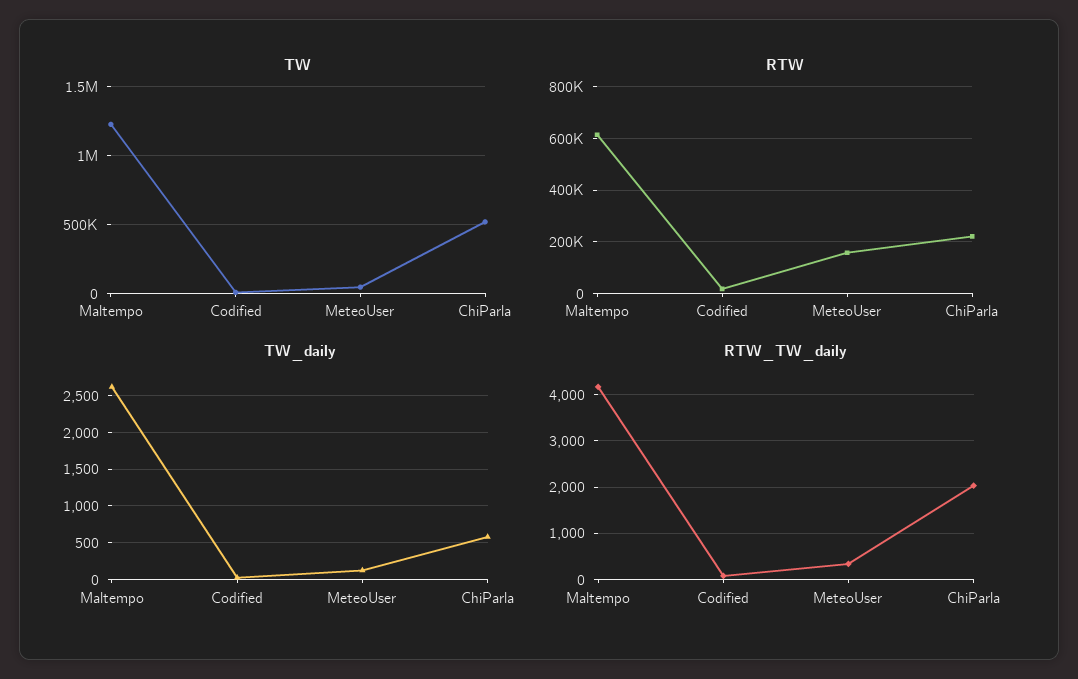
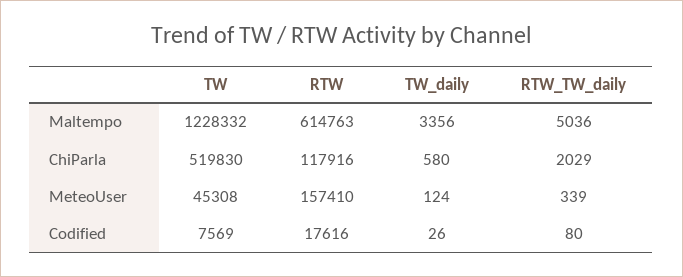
RTW, ChiParla: 225000 -> 117916
TW_daily, Maltempo: 2600 -> 3356
RTW_TW_daily, Maltempo: 4200 -> 5036

